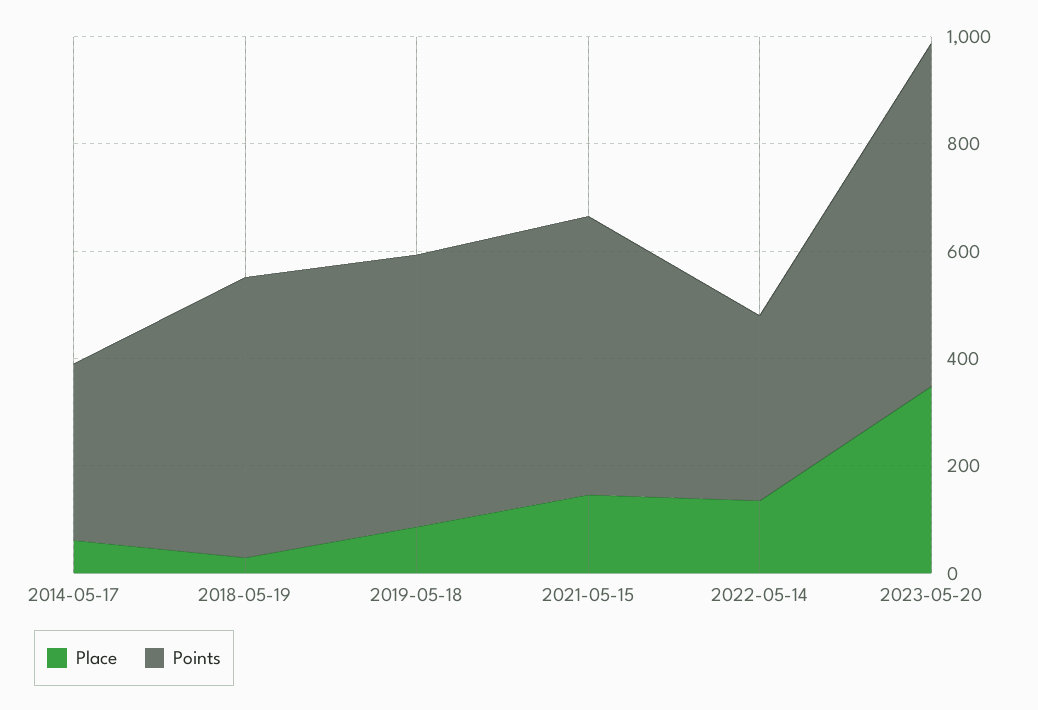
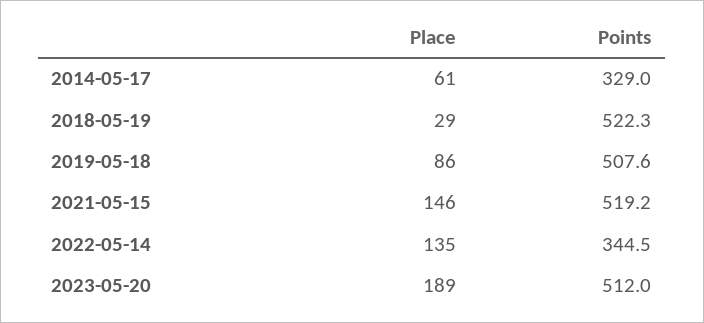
Place, 2023-05-20: 350 -> 189
Points, 2023-05-20: 650 -> 512

